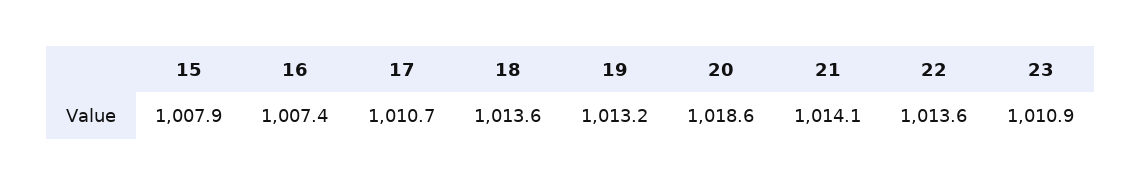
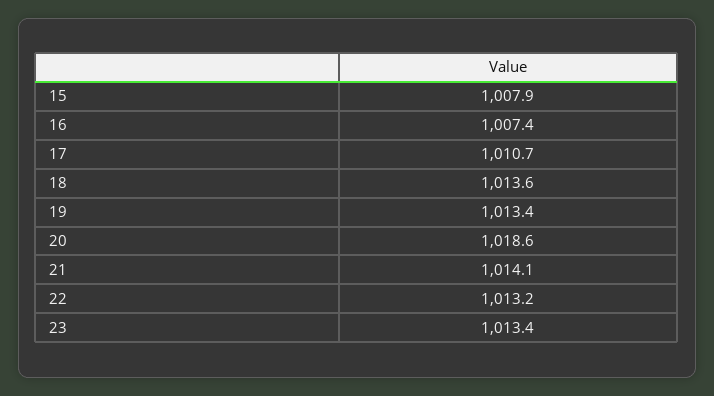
19: 1013.2 -> 1013.4
22: 1013.6 -> 1013.2
23: 1010.9 -> 1013.4

